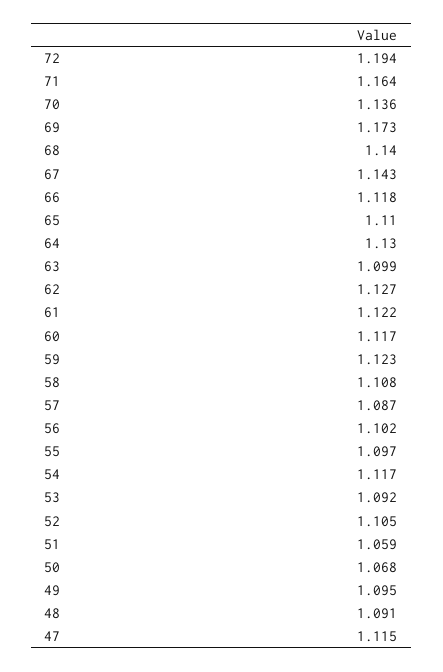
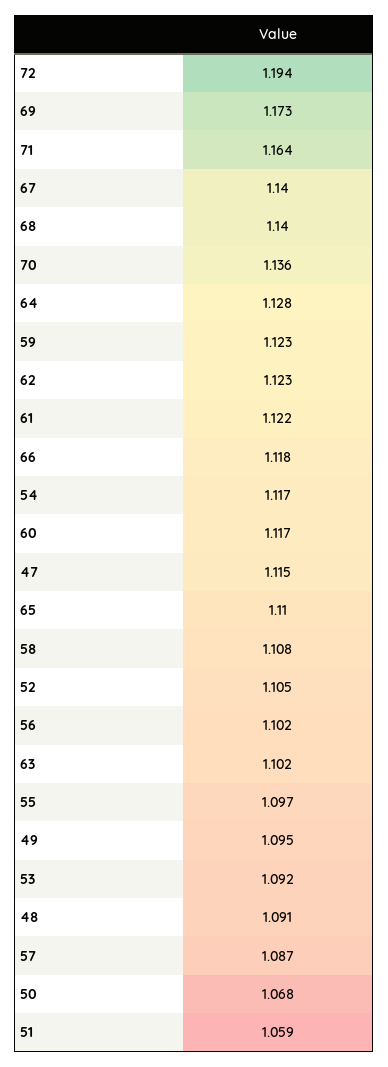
67: 1.143 -> 1.14
64: 1.13 -> 1.128
63: 1.099 -> 1.102
62: 1.127 -> 1.123

